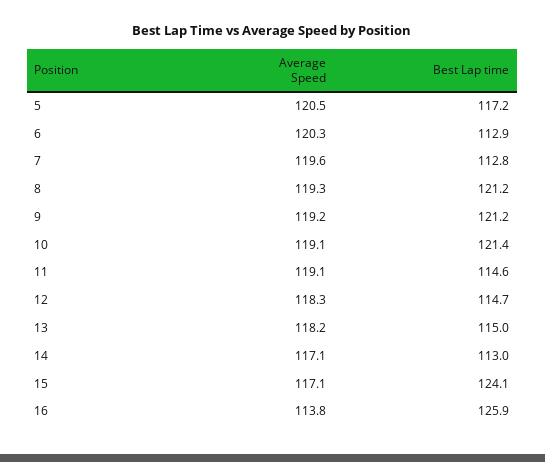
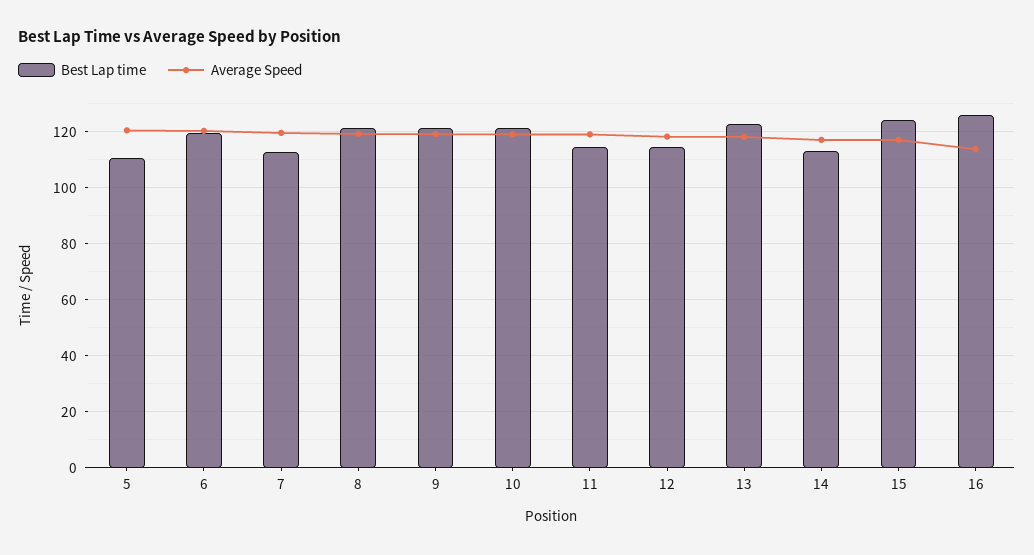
Best Lap time, 5: 117.2 -> 110
Best Lap time, 6: 112.9 -> 120
Best Lap time, 13: 115 -> 122.5

